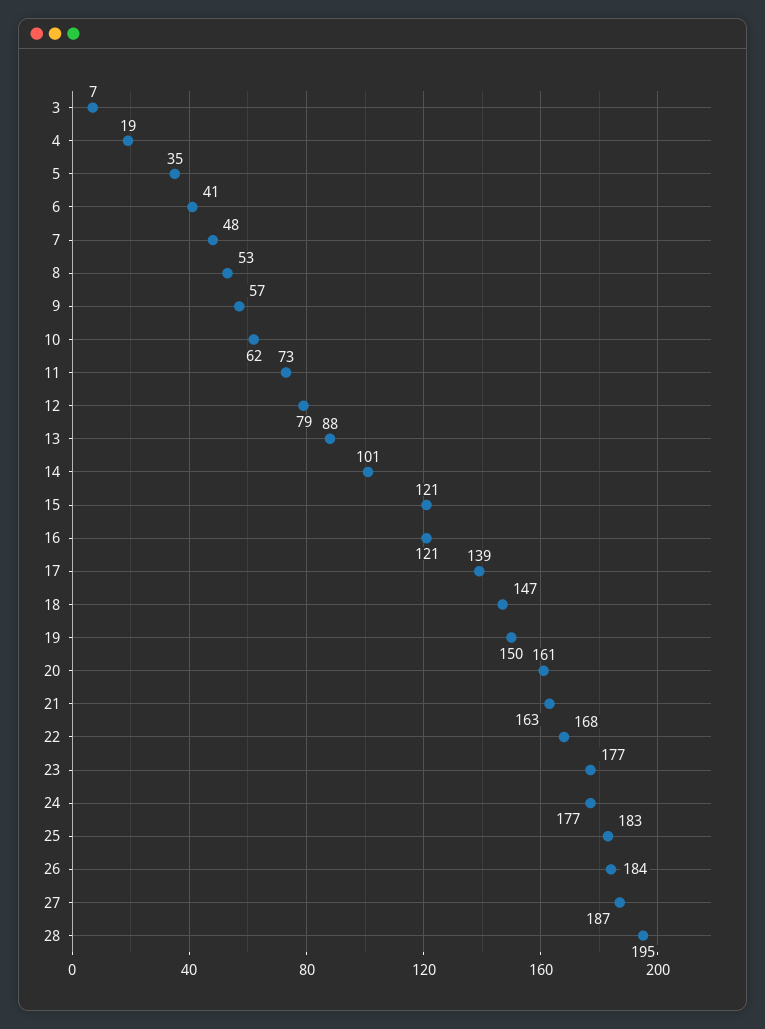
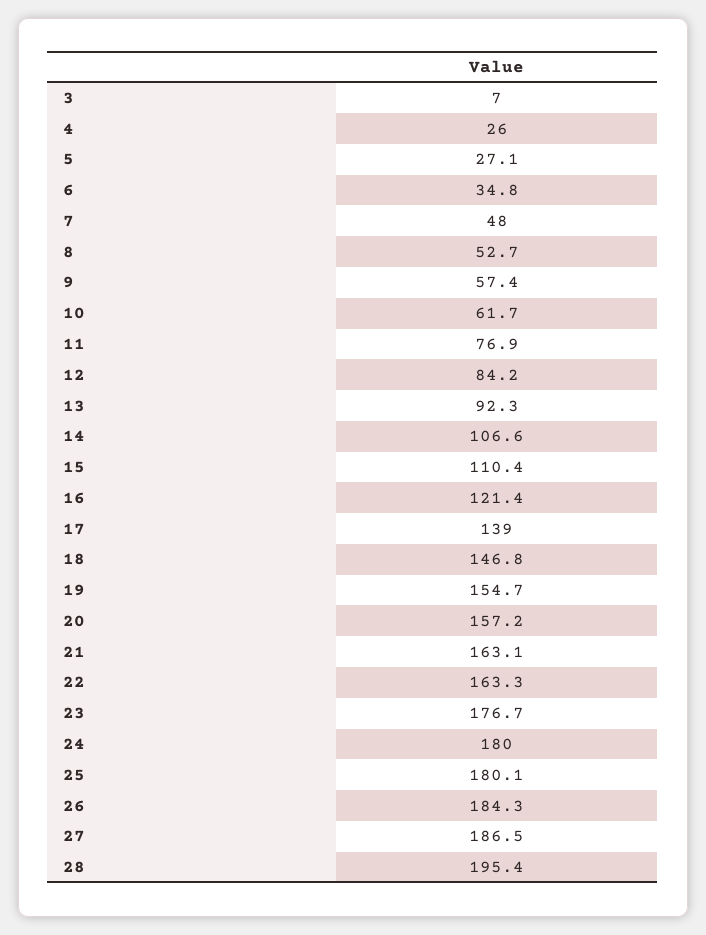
4: 19 -> 26
5: 35 -> 27.1
6: 41 -> 34.8
11: 73 -> 76.9
12: 79 -> 84.2
13: 88 -> 92.3
14: 101 -> 106.6
15: 121 -> 110.4
19: 150 -> 154.7
20: 161 -> 157.2
22: 168 -> 163.3
24: 177 -> 180
25: 183 -> 180.1

